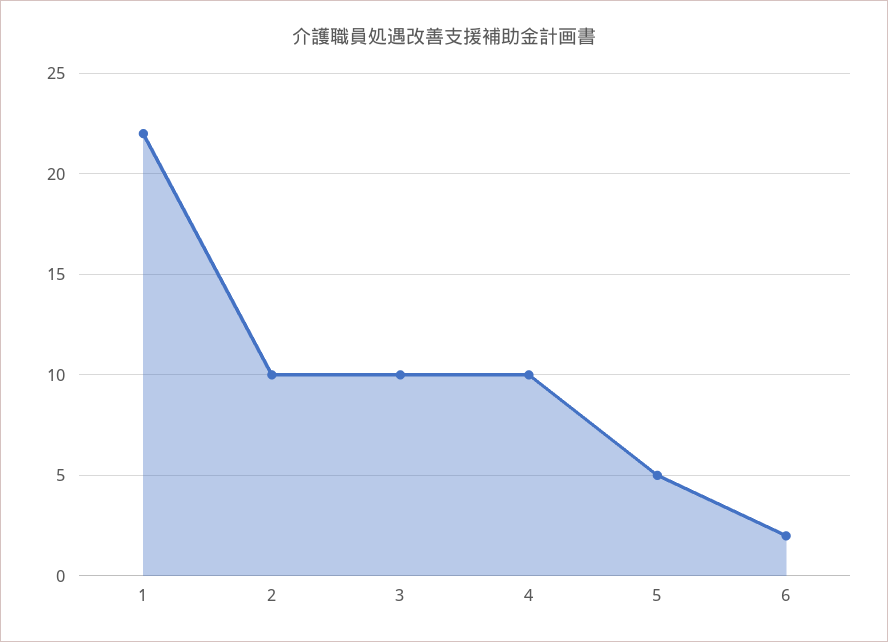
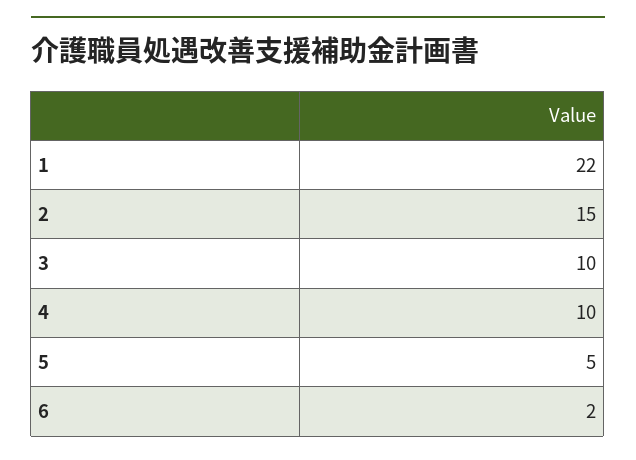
2: 10 -> 15

